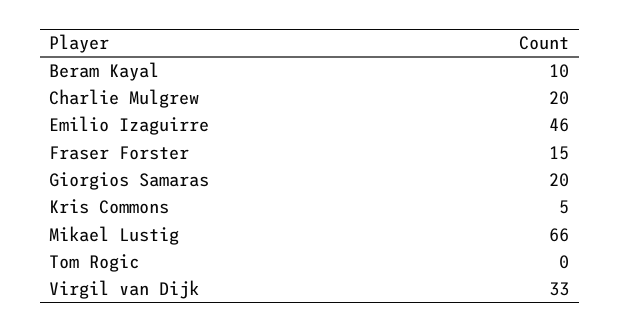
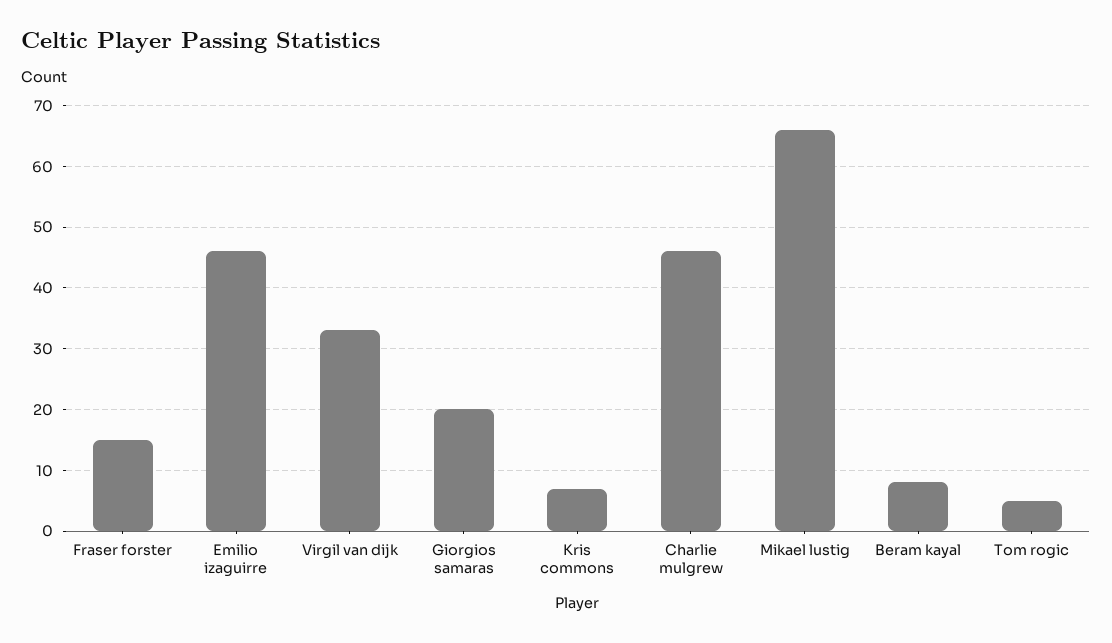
Beram Kayal: 10 -> 8
Charlie Mulgrew: 20 -> 46
Kris Commons: 5 -> 7
Tom Rogic: 0 -> 5

